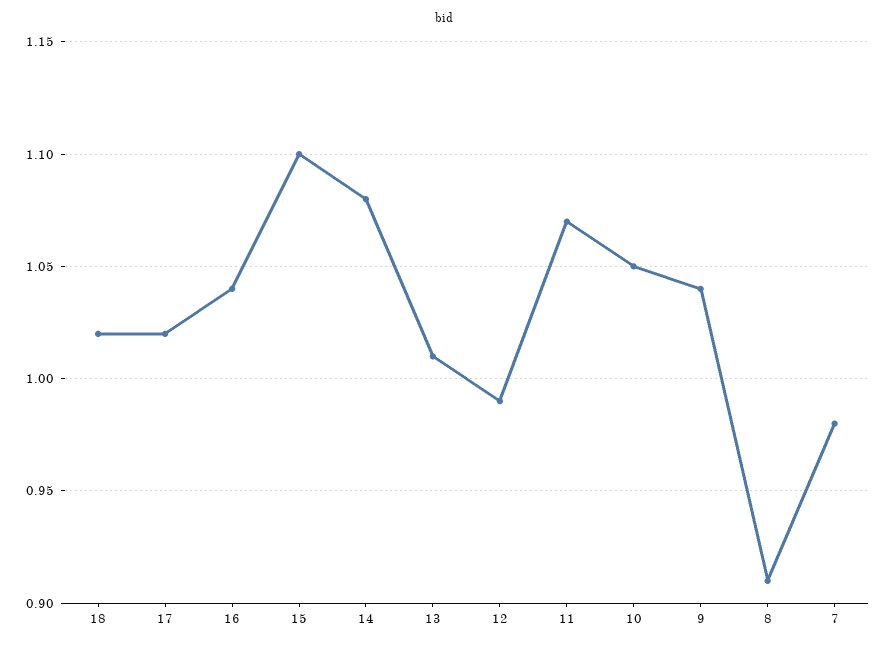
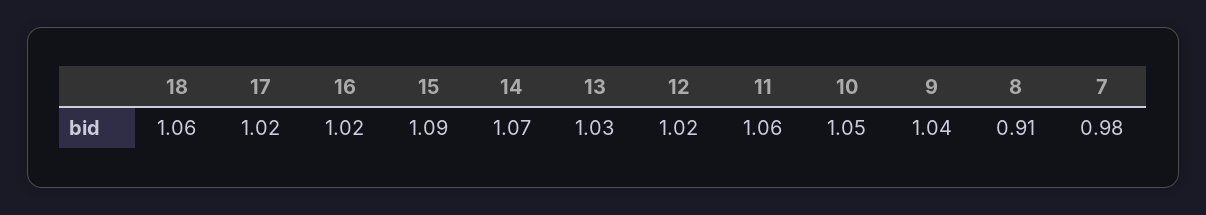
18: 1.02 -> 1.06
16: 1.04 -> 1.02
15: 1.1 -> 1.09
14: 1.08 -> 1.07
13: 1.01 -> 1.03
12: 0.99 -> 1.02
11: 1.07 -> 1.06

